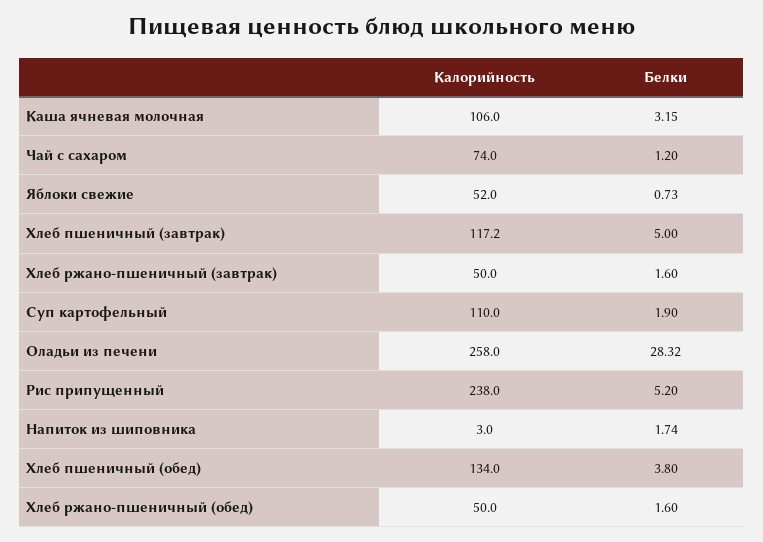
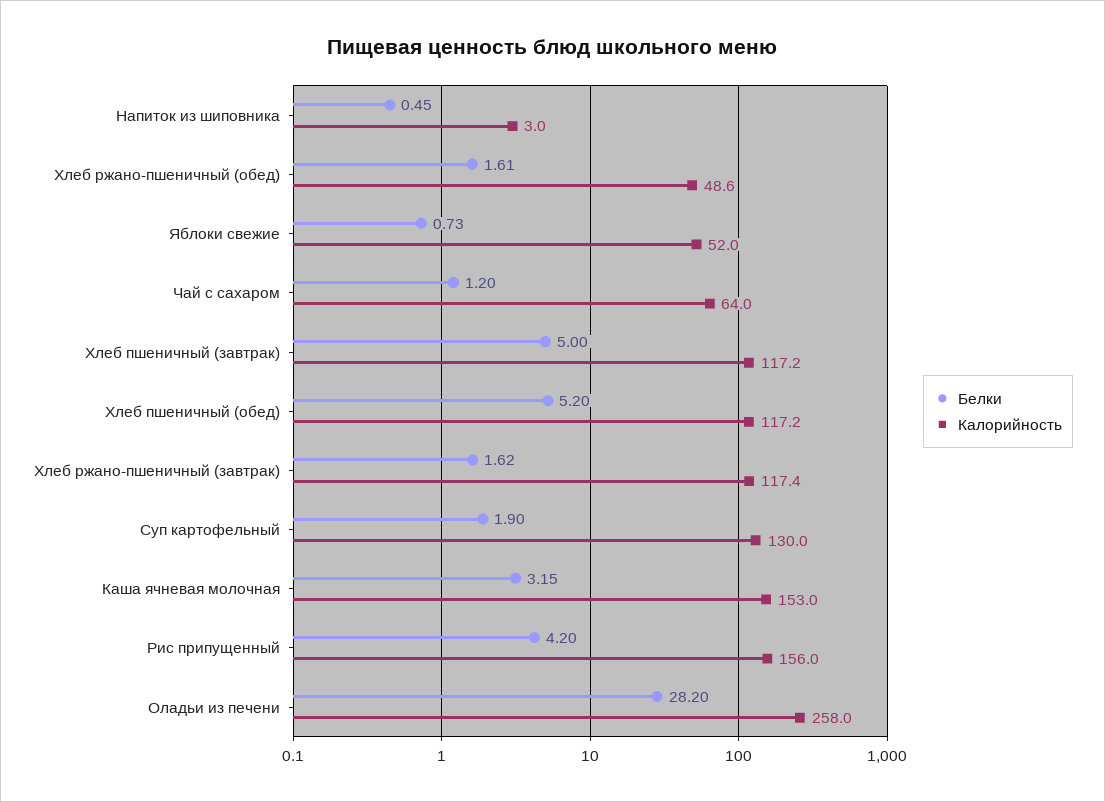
Калорийность, Каша ячневая молочная: 106 -> 153
Калорийность, Чай с сахаром: 74 -> 64
Калорийность, Хлеб ржано-пшеничный (завтрак): 50 -> 117.4
Белки, Хлеб ржано-пшеничный (завтрак): 1.6 -> 1.62
Калорийность, Суп картофельный: 110 -> 130
Белки, Оладьи из печени: 28.32 -> 28.2
Калорийность, Рис припущенный: 238 -> 156
Белки, Рис припущенный: 5.2 -> 4.2
Белки, Напиток из шиповника: 1.74 -> 0.45
Калорийность, Хлеб пшеничный (обед): 134 -> 117.2
Белки, Хлеб пшеничный (обед): 3.8 -> 5.2
Калорийность, Хлеб ржано-пшеничный (обед): 50 -> 48.6
Белки, Хлеб ржано-пшеничный (обед): 1.6 -> 1.61

